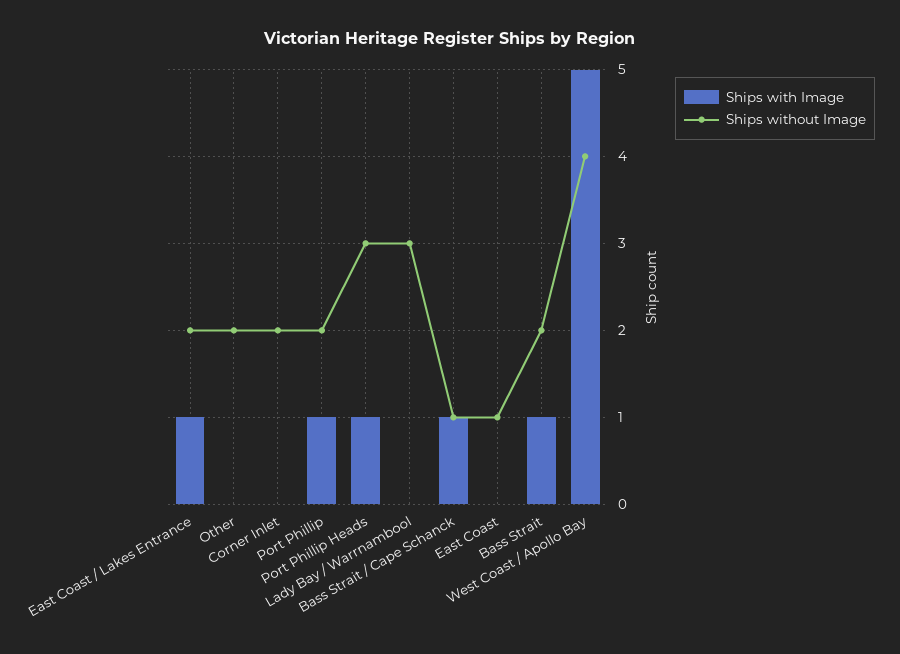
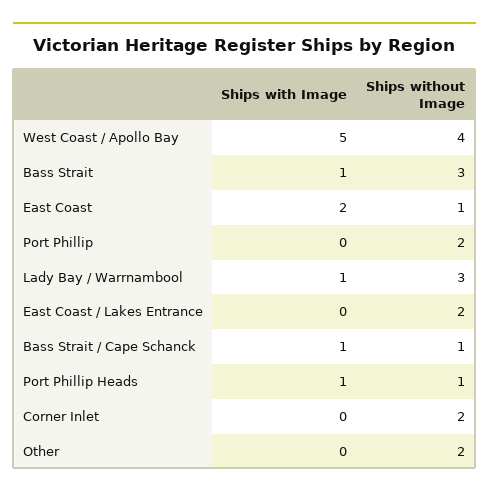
Ships with Image, East Coast / Lakes Entrance: 1 -> 0
Ships with Image, Port Phillip: 1 -> 0
Ships without Image, Port Phillip Heads: 3 -> 1
Ships with Image, Lady Bay / Warrnambool: 0 -> 1
Ships with Image, East Coast: 0 -> 2
Ships without Image, Bass Strait: 2 -> 3

